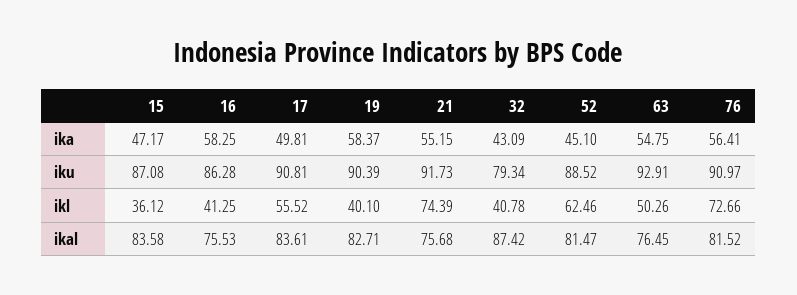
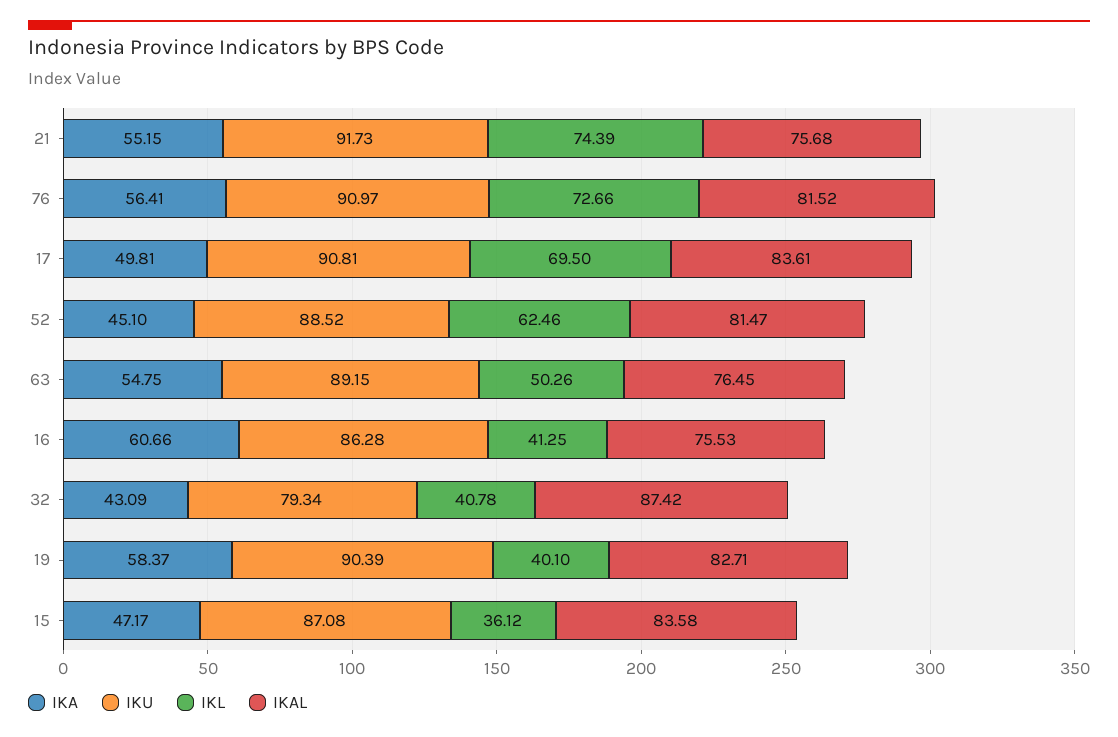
ika, 16: 58.25 -> 60.66
iku, 63: 92.91 -> 89.15
ikl, 17: 55.52 -> 69.5

